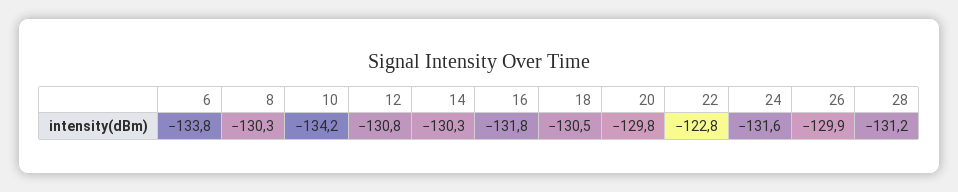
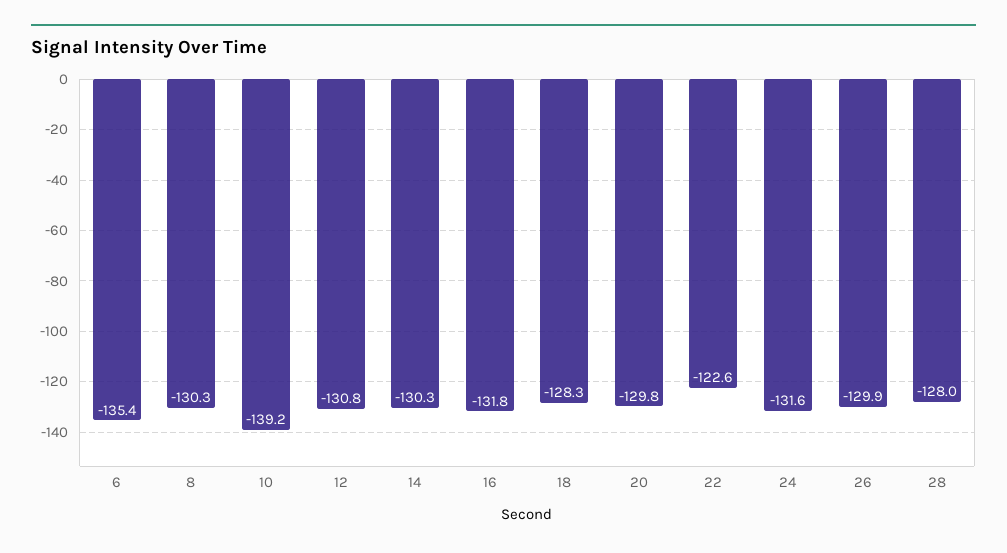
6: -133.8 -> -135.4
10: -134.2 -> -139.2
18: -130.5 -> -128.3
22: -122.8 -> -122.6
28: -131.2 -> -128

